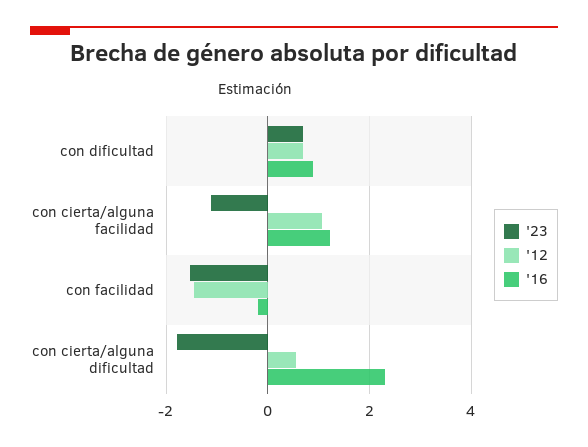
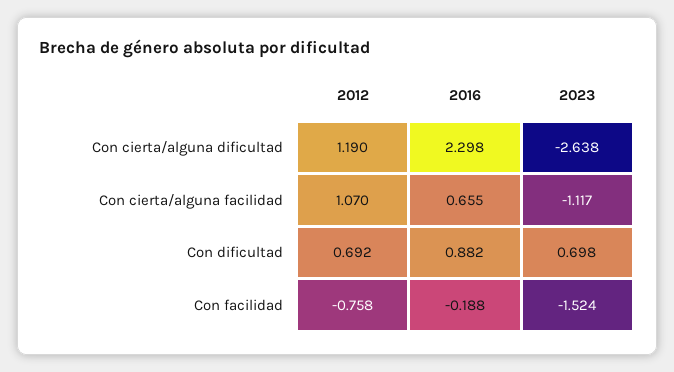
'16, con cierta/alguna facilidad: 1.2 -> 0.655
'12, con facilidad: -1.4 -> -0.758
'23, con cierta/alguna dificultad: -1.8 -> -2.638
'12, con cierta/alguna dificultad: 0.6 -> 1.19

